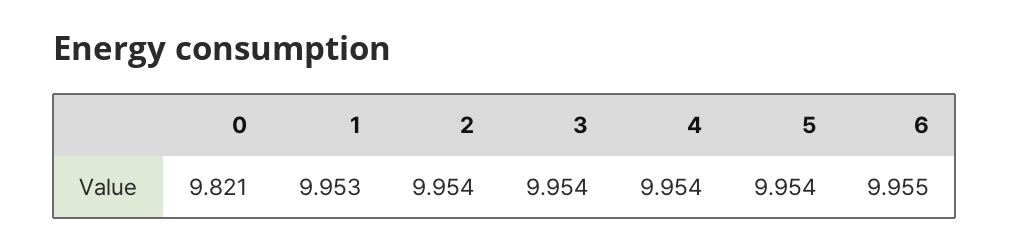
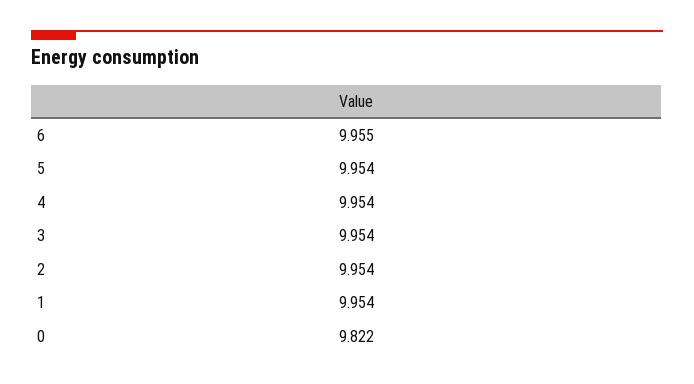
0: 9.821 -> 9.822
1: 9.953 -> 9.954

